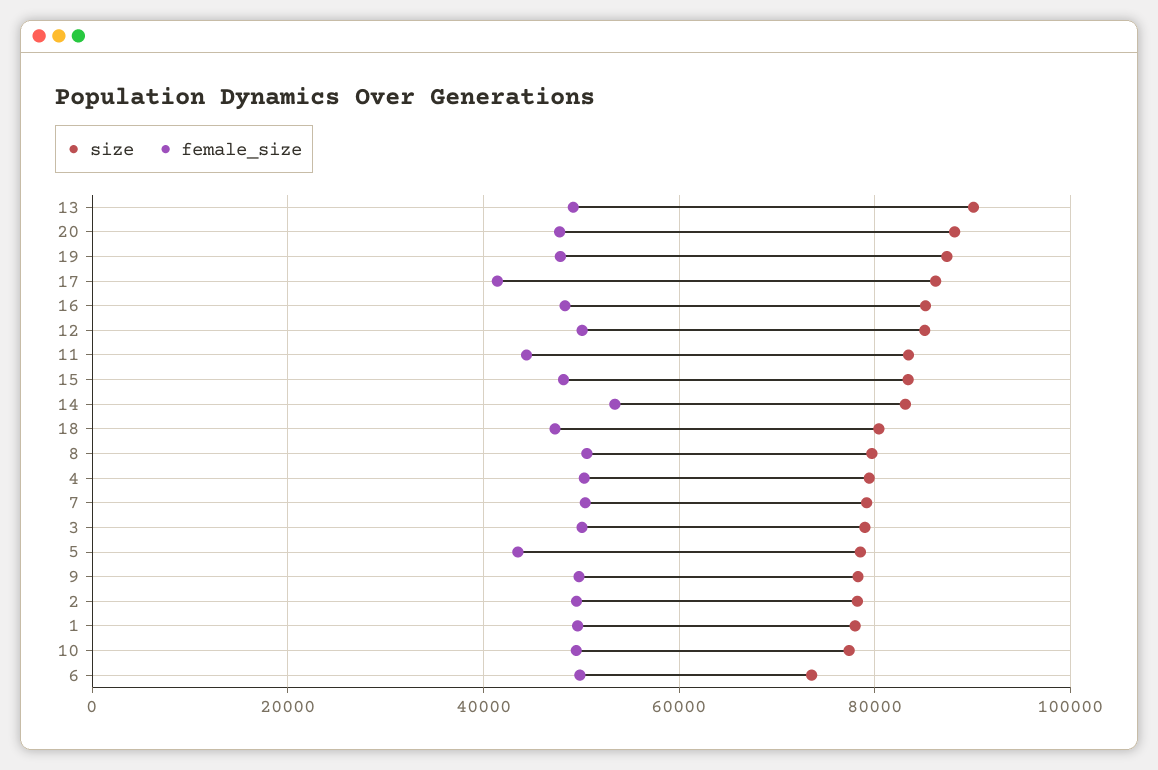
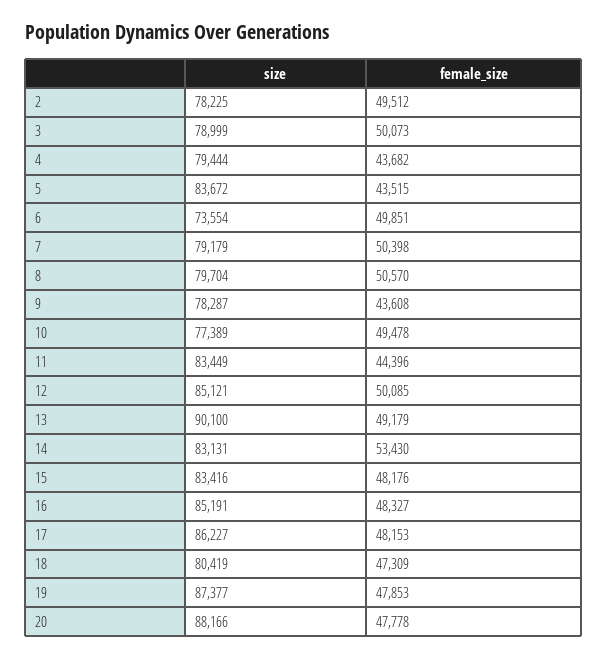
female_size, 17: 42000 -> 48153
female_size, 4: 50000 -> 43682
size, 5: 78000 -> 83672
female_size, 9: 50000 -> 43608
size, 1: 78000 -> none
female_size, 1: 50000 -> none

